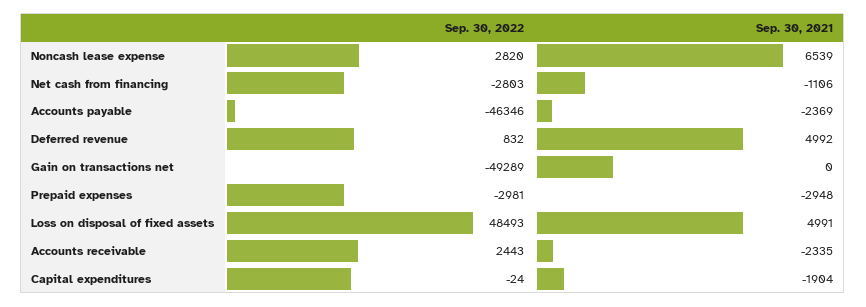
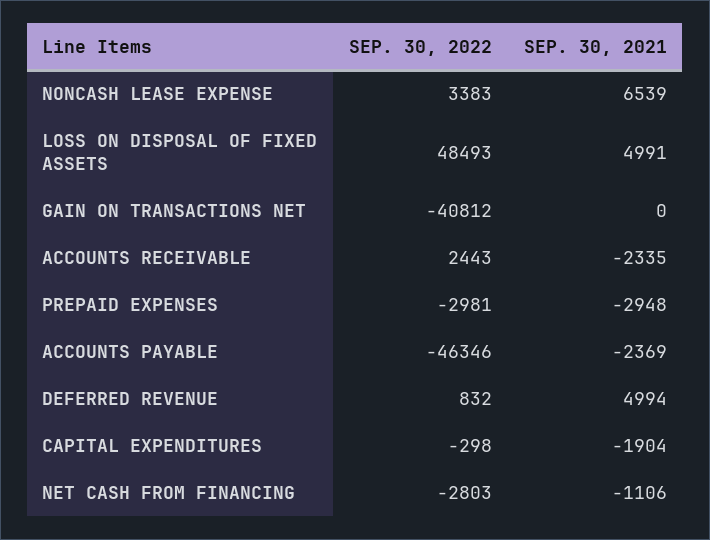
Sep. 30, 2022, Noncash lease expense: 2820 -> 3383
Sep. 30, 2021, Deferred revenue: 4992 -> 4994
Sep. 30, 2022, Gain on transactions net: -49289 -> -40812
Sep. 30, 2022, Capital expenditures: -24 -> -298

